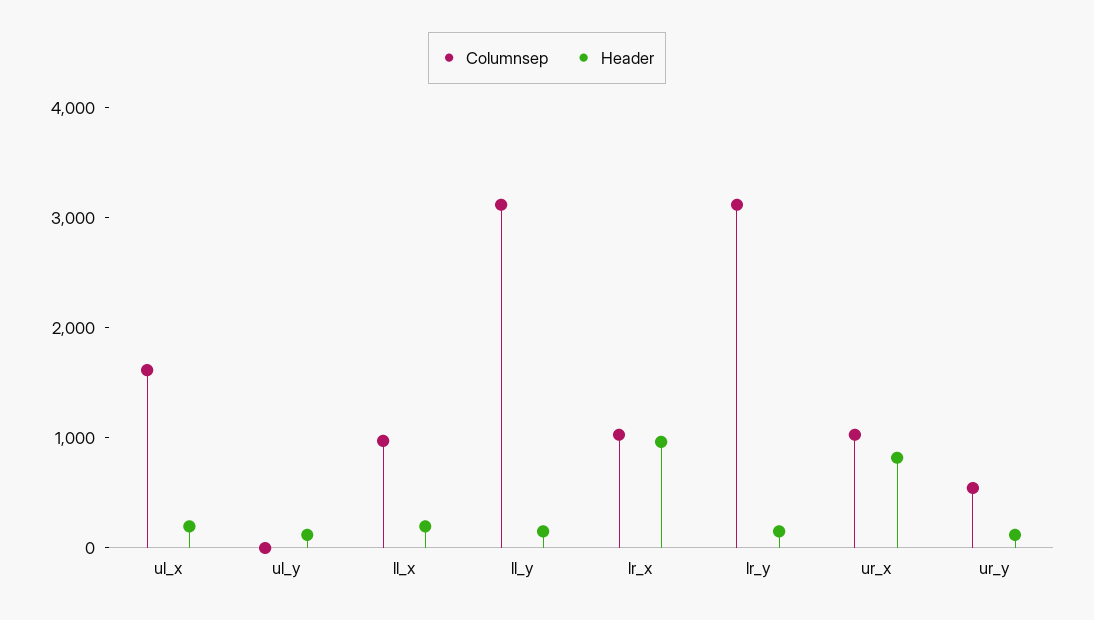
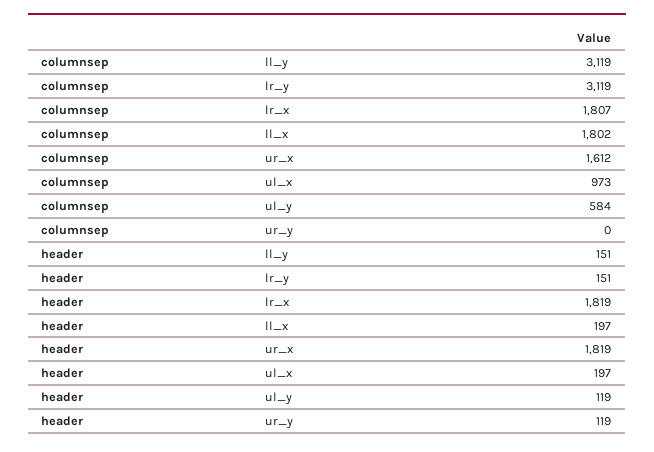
Columnsep, ul_x: 1600 -> 973
Columnsep, ul_y: 0 -> 584
Columnsep, ll_x: 1000 -> 1802
Columnsep, lr_x: 1000 -> 1807
Header, lr_x: 1000 -> 1819
Columnsep, ur_x: 1000 -> 1612
Header, ur_x: 800 -> 1819
Columnsep, ur_y: 600 -> 0

